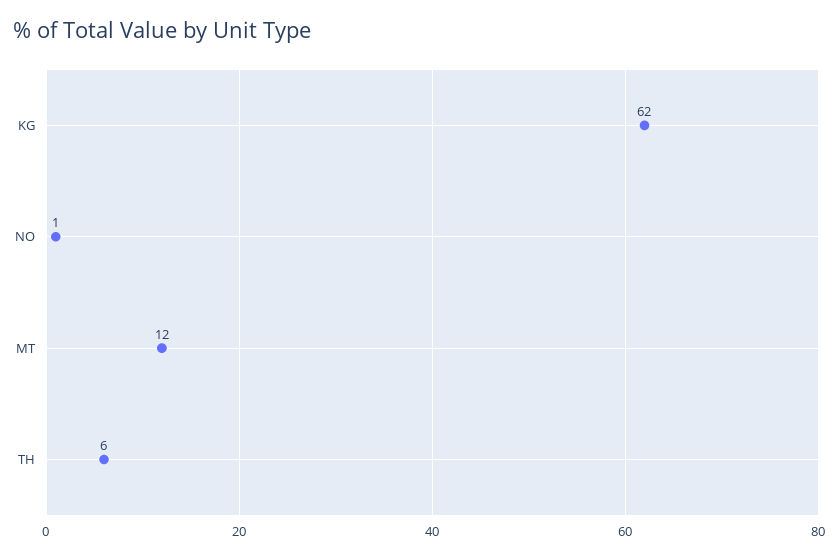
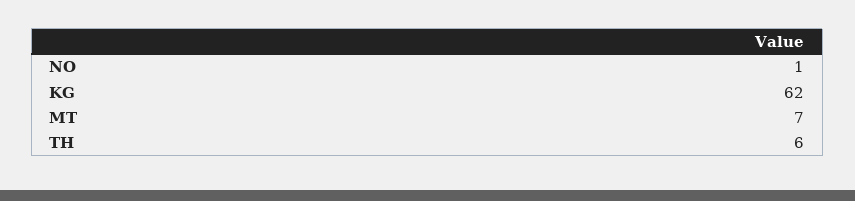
MT: 12 -> 7

